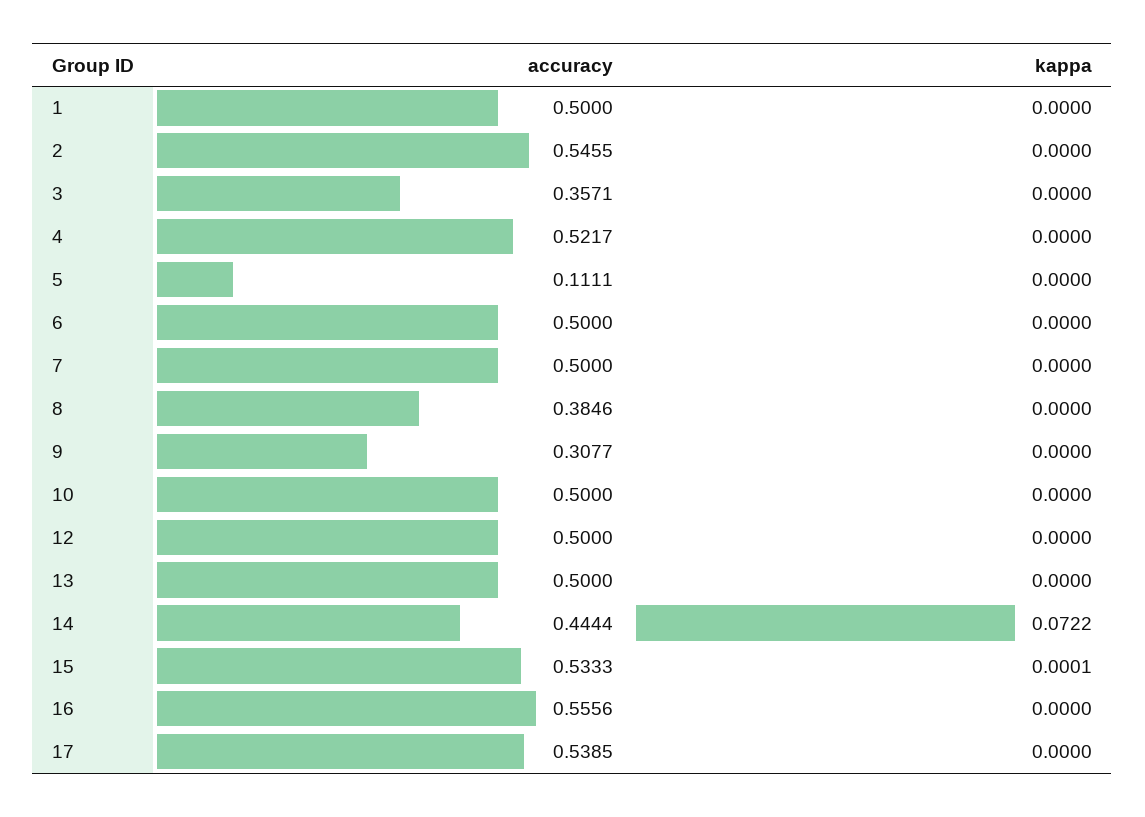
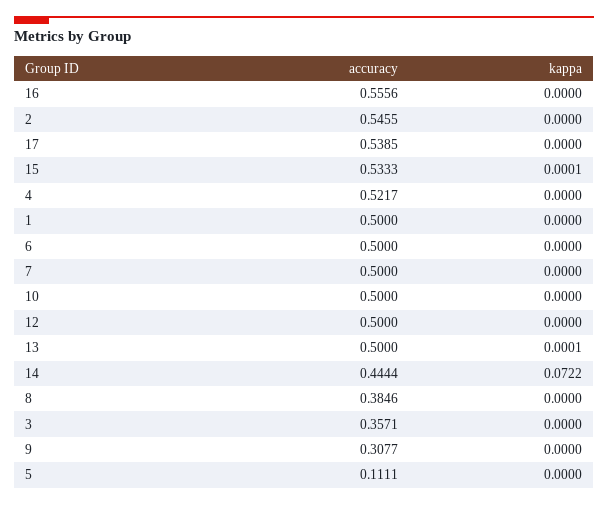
kappa, 13: 0 -> 0.0001

